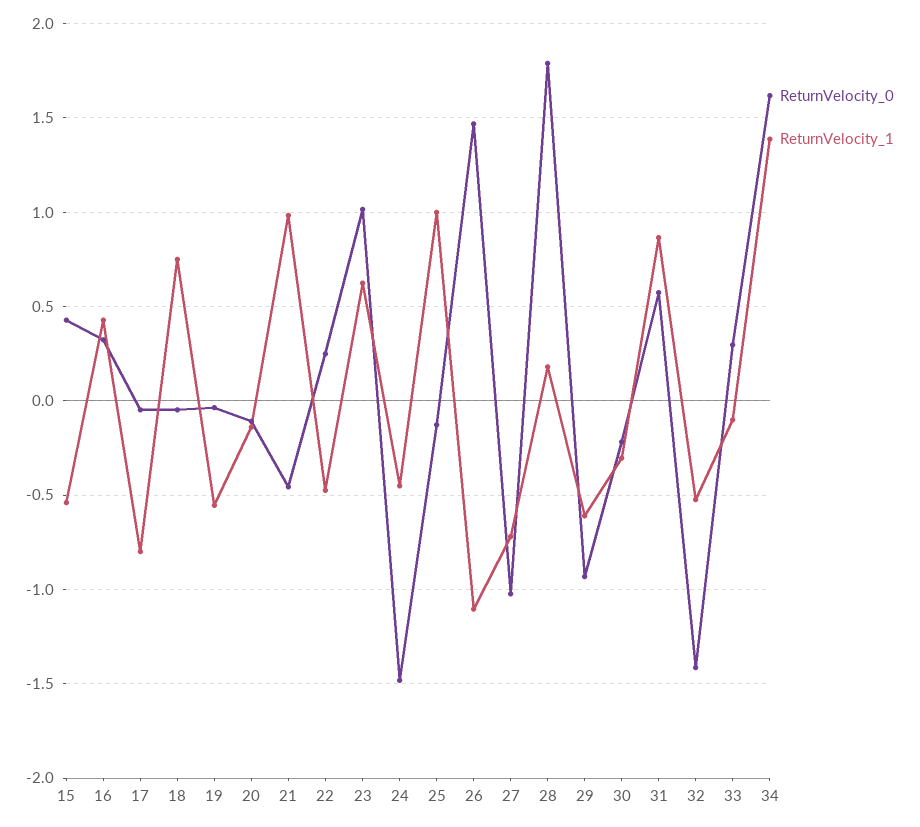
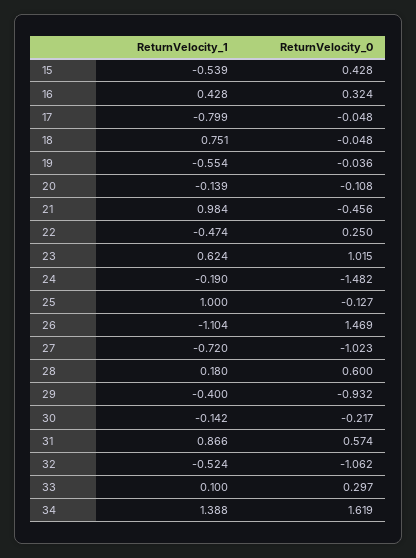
ReturnVelocity_1, 24: -0.45 -> -0.19
ReturnVelocity_0, 28: 1.8 -> 0.6
ReturnVelocity_1, 29: -0.6 -> -0.4
ReturnVelocity_1, 30: -0.3 -> -0.142
ReturnVelocity_0, 32: -1.4 -> -1.062
ReturnVelocity_1, 33: -0.1 -> 0.1

